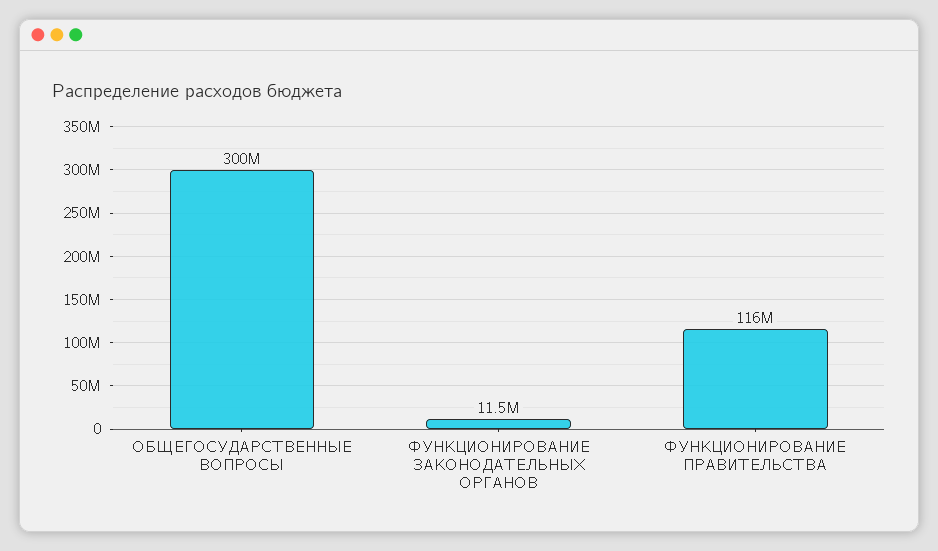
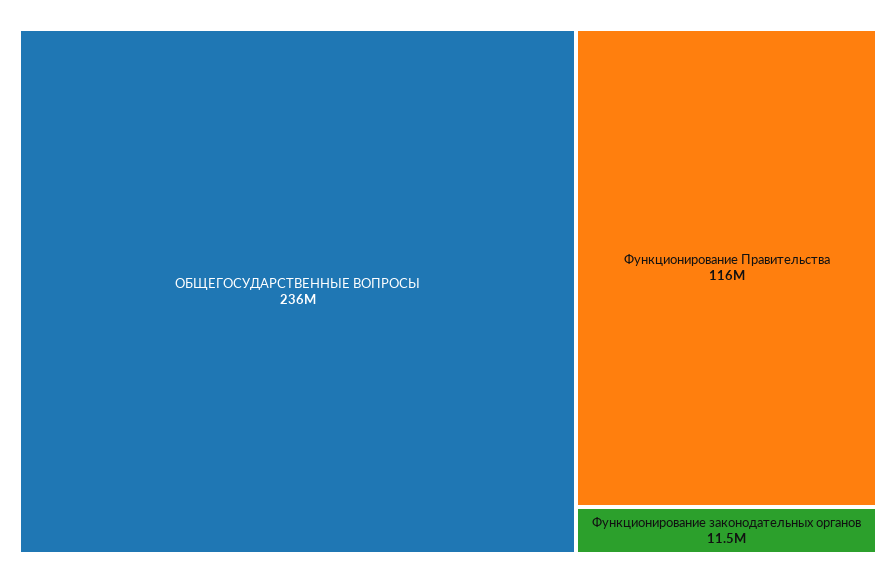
ОБЩЕГОСУДАРСТВЕННЫЕ ВОПРОСЫ: 300000000 -> 236000000

